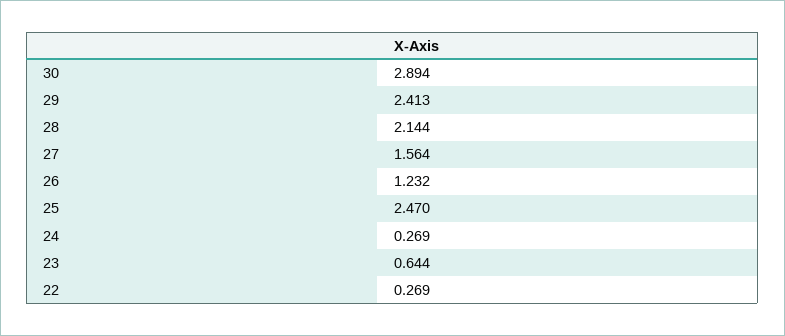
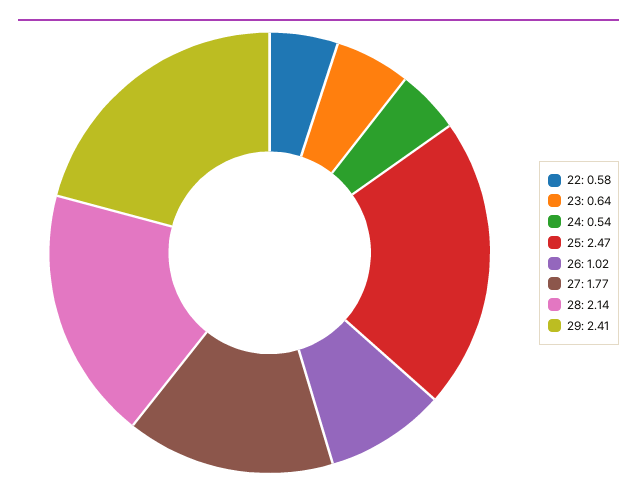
30: 2.894 -> none
27: 1.564 -> 1.77
26: 1.232 -> 1.02
24: 0.269 -> 0.54
22: 0.269 -> 0.58

